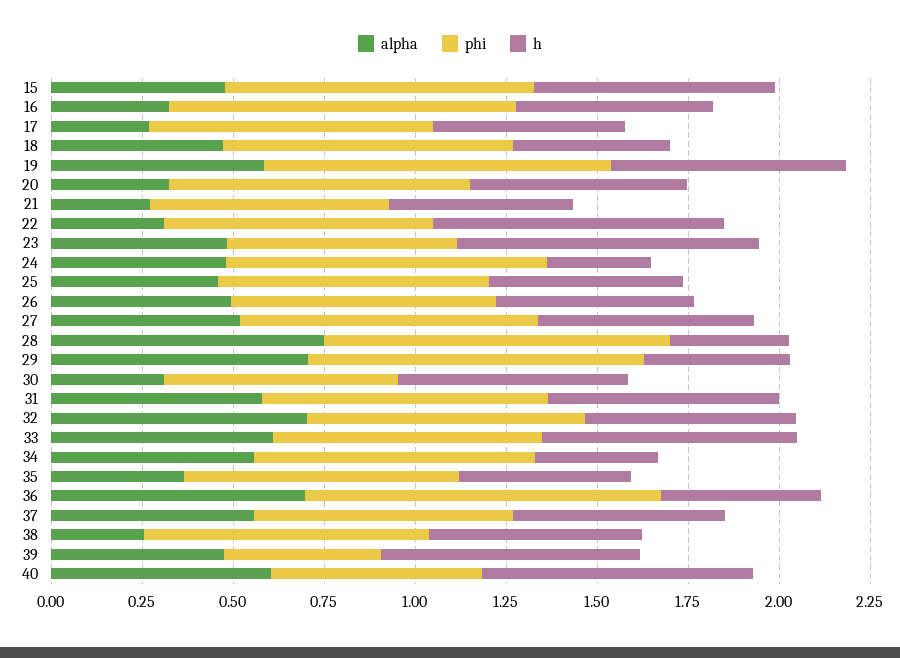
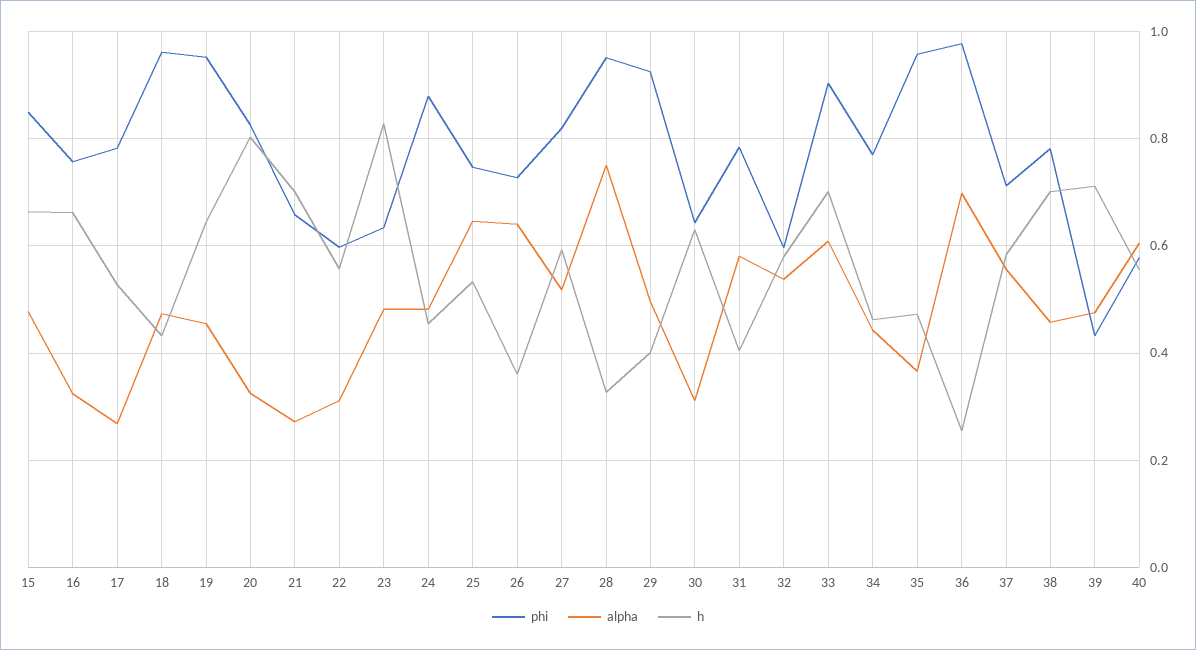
phi, 16: 0.95 -> 0.76
h, 16: 0.55 -> 0.66
phi, 18: 0.8 -> 0.96
alpha, 19: 0.6 -> 0.46
h, 20: 0.6 -> 0.8
h, 21: 0.5 -> 0.7
phi, 22: 0.75 -> 0.6
h, 22: 0.8 -> 0.56
h, 24: 0.3 -> 0.46
alpha, 25: 0.45 -> 0.64
alpha, 26: 0.5 -> 0.64
h, 26: 0.55 -> 0.36
alpha, 29: 0.7 -> 0.5
h, 31: 0.65 -> 0.4
alpha, 32: 0.7 -> 0.54
phi, 32: 0.75 -> 0.6
phi, 33: 0.75 -> 0.9
alpha, 34: 0.55 -> 0.44
h, 34: 0.35 -> 0.46
phi, 35: 0.75 -> 0.96
h, 36: 0.45 -> 0.26
alpha, 38: 0.25 -> 0.46
h, 38: 0.6 -> 0.7
h, 40: 0.75 -> 0.56

